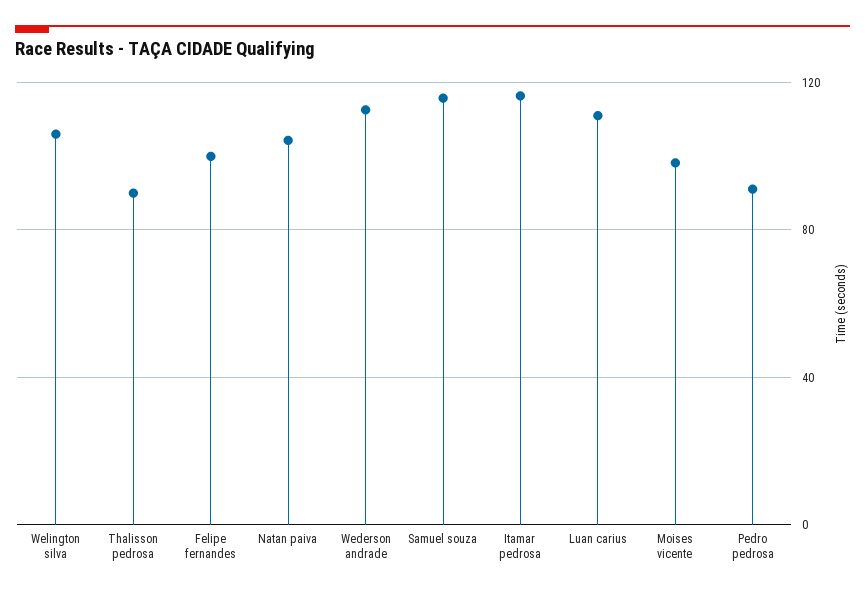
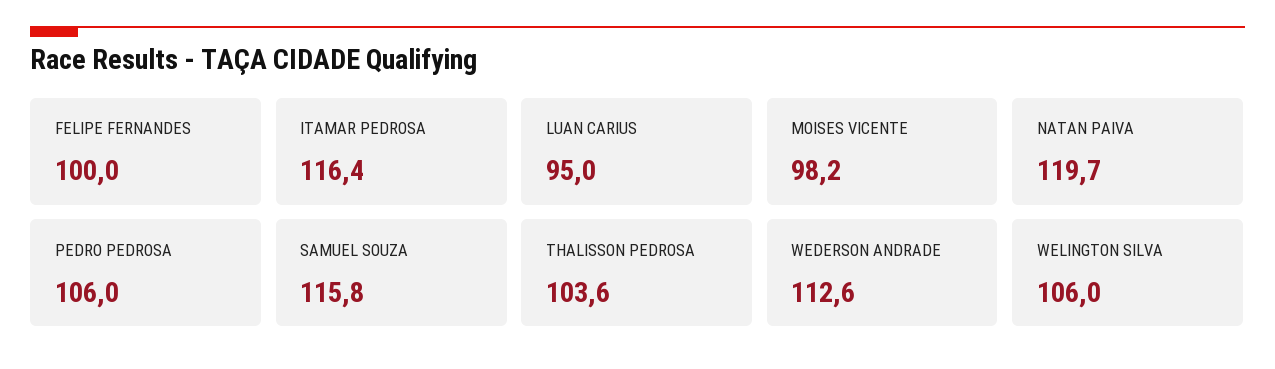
Thalisson pedrosa: 90 -> 103.6
Natan paiva: 105 -> 119.7
Luan carius: 110 -> 95
Pedro pedrosa: 90 -> 106

